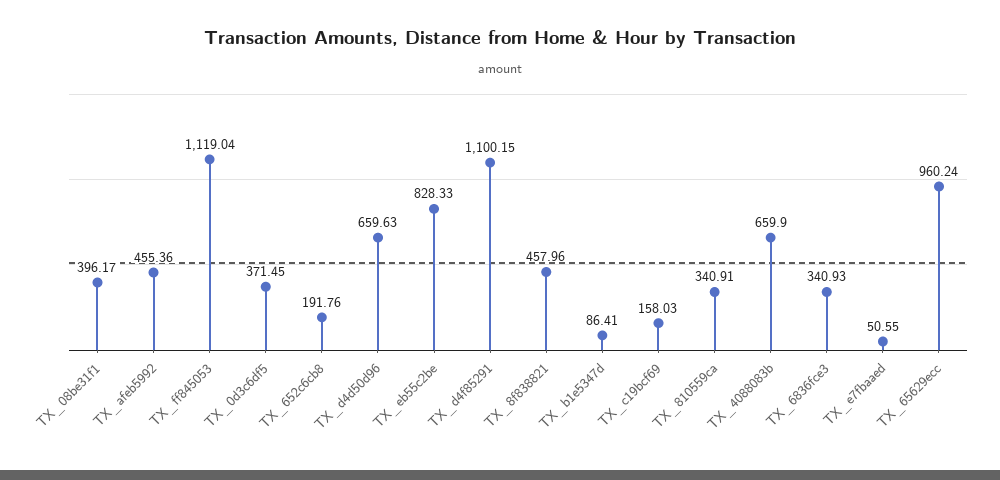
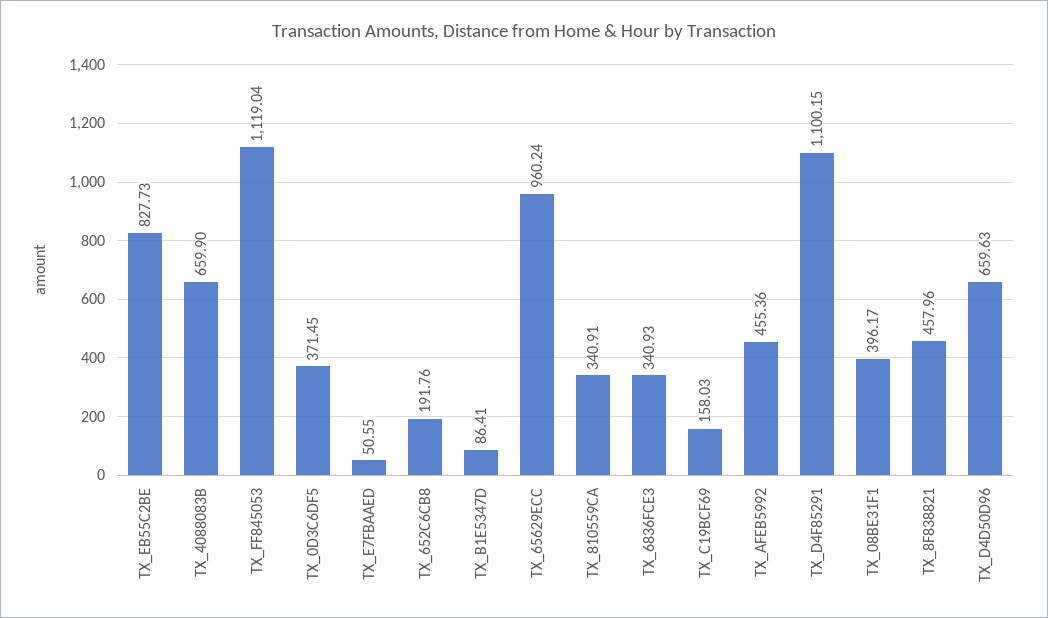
TX_eb55c2be: 828.33 -> 827.73

